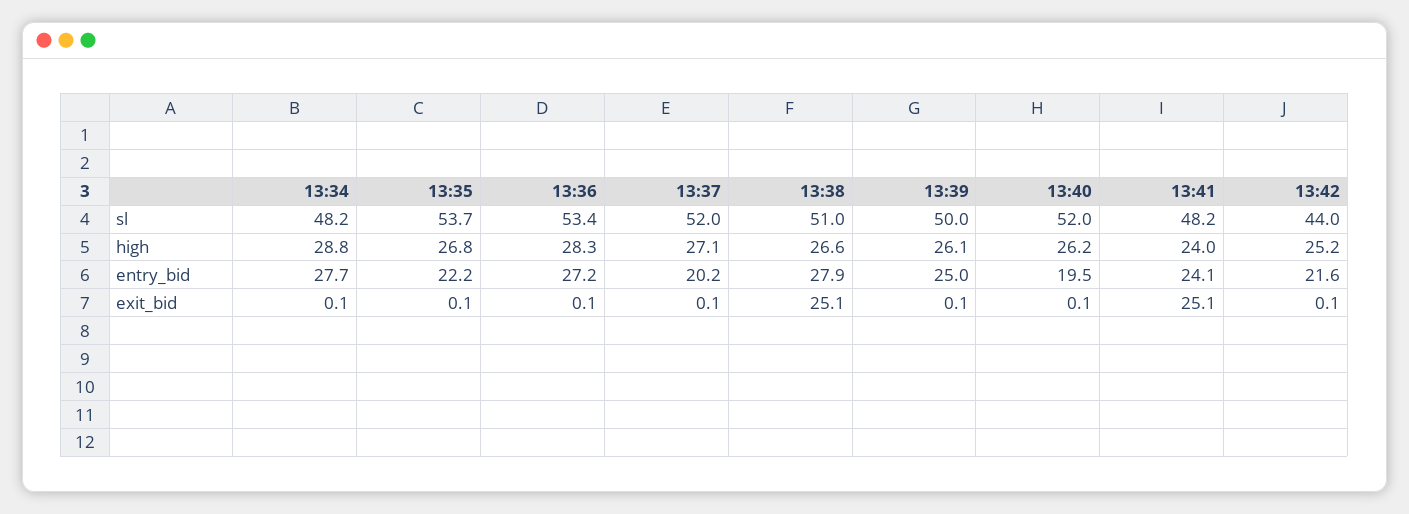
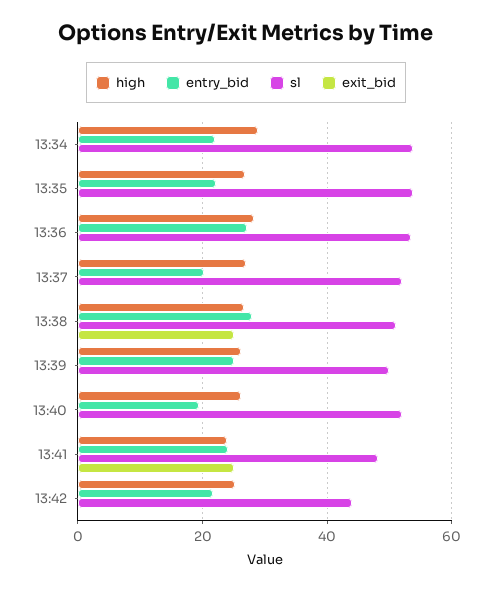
sl, 13:34: 48.2 -> 54
entry_bid, 13:34: 27.7 -> 22

